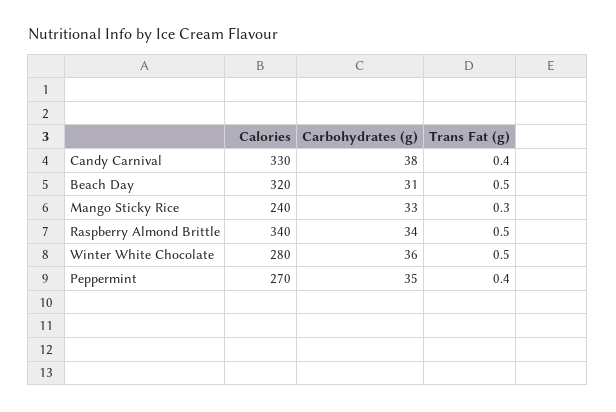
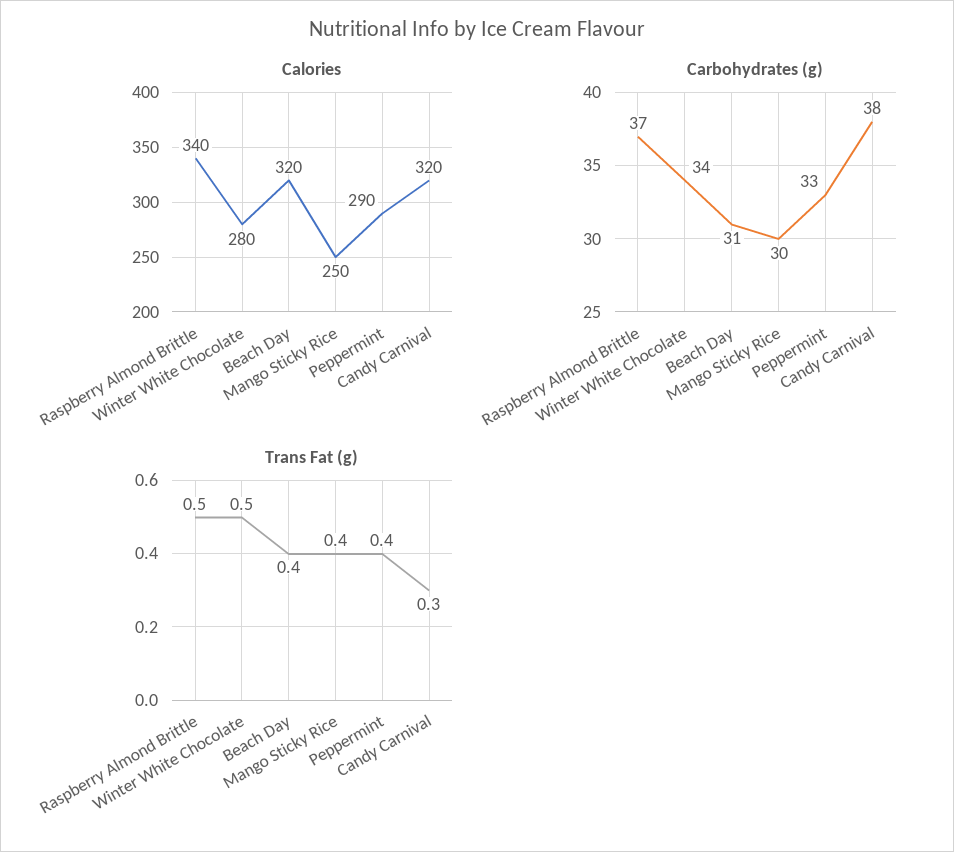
Calories, Candy Carnival: 330 -> 320
Trans Fat (g), Candy Carnival: 0.4 -> 0.3
Trans Fat (g), Beach Day: 0.5 -> 0.4
Calories, Mango Sticky Rice: 240 -> 250
Carbohydrates (g), Mango Sticky Rice: 33 -> 30
Trans Fat (g), Mango Sticky Rice: 0.3 -> 0.4
Carbohydrates (g), Raspberry Almond Brittle: 34 -> 37
Carbohydrates (g), Winter White Chocolate: 36 -> 34
Calories, Peppermint: 270 -> 290
Carbohydrates (g), Peppermint: 35 -> 33

